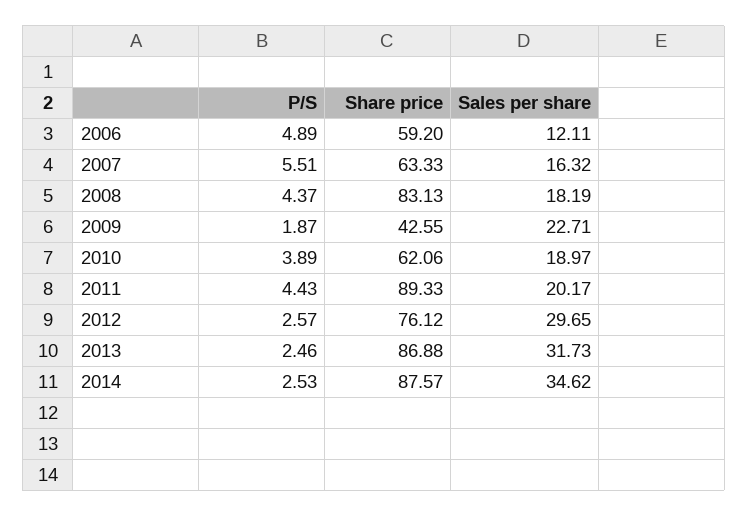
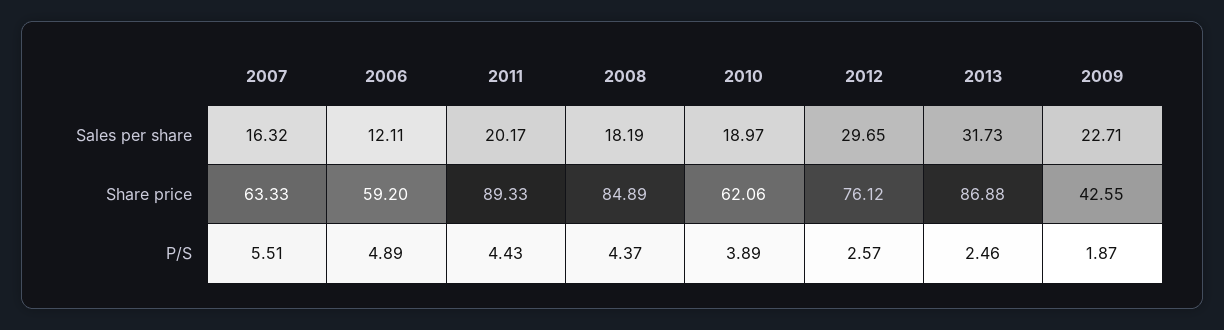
Share price, 2008: 83.13 -> 84.89
P/S, 2014: 2.53 -> none
Share price, 2014: 87.57 -> none
Sales per share, 2014: 34.62 -> none

